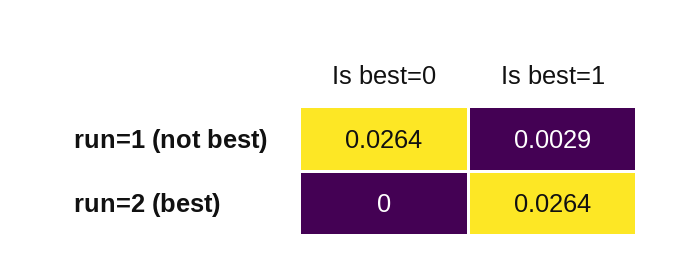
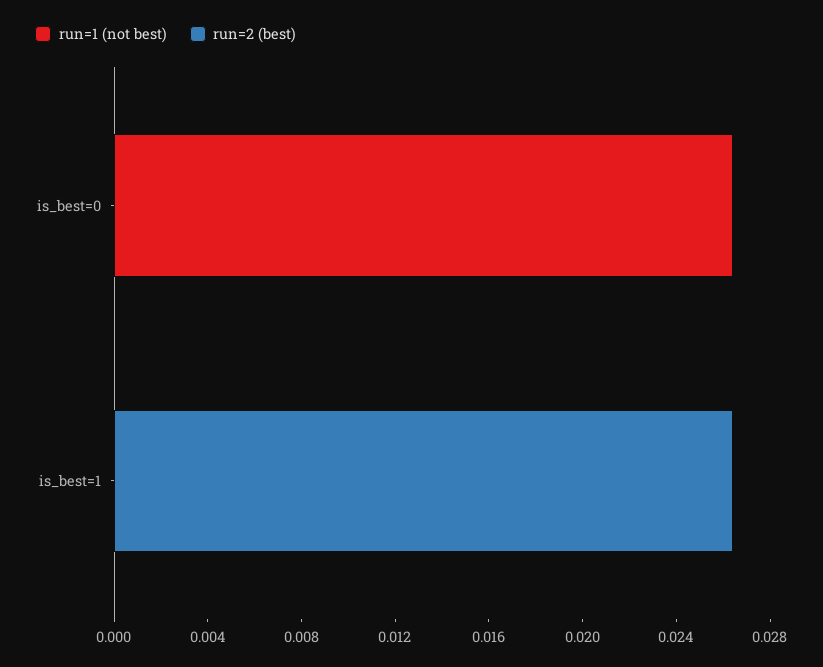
run=1 (not best), Is best=1: 0.0029 -> 0

